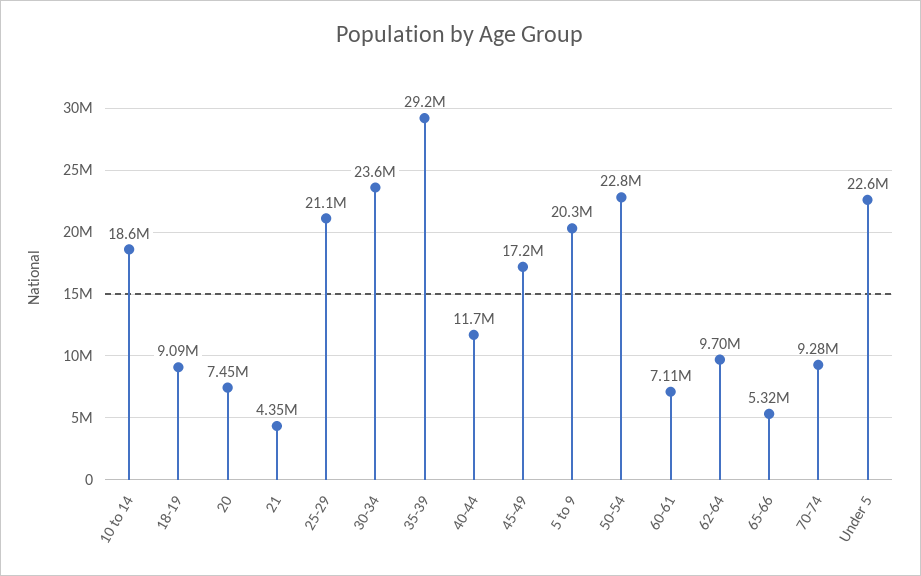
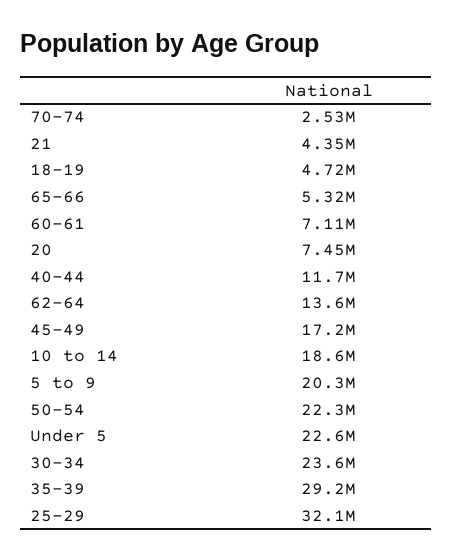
18-19: 9090000 -> 4720000
25-29: 21100000 -> 32100000
50-54: 22800000 -> 22300000
62-64: 9700000 -> 13600000
70-74: 9280000 -> 2530000

